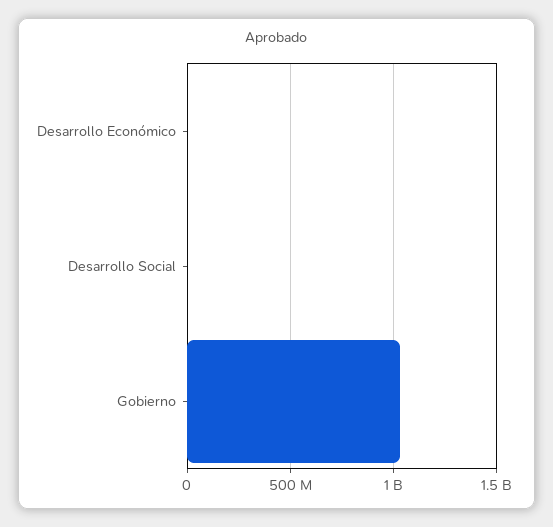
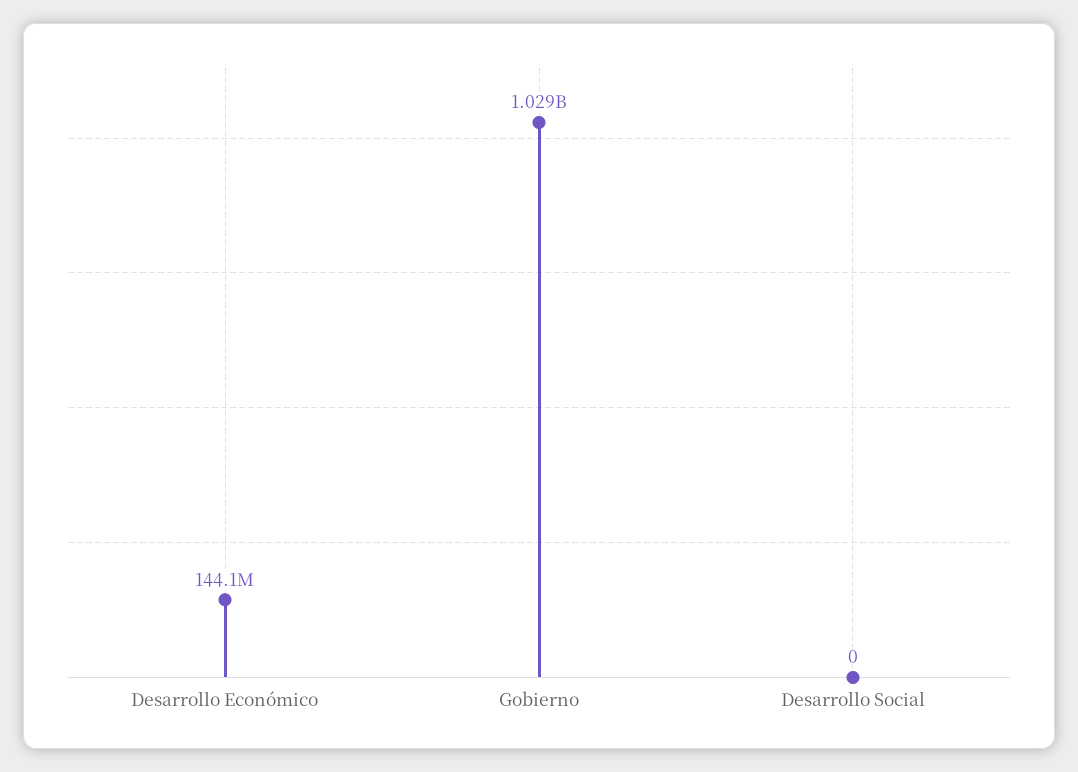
Desarrollo Económico: 0 -> 144100000

